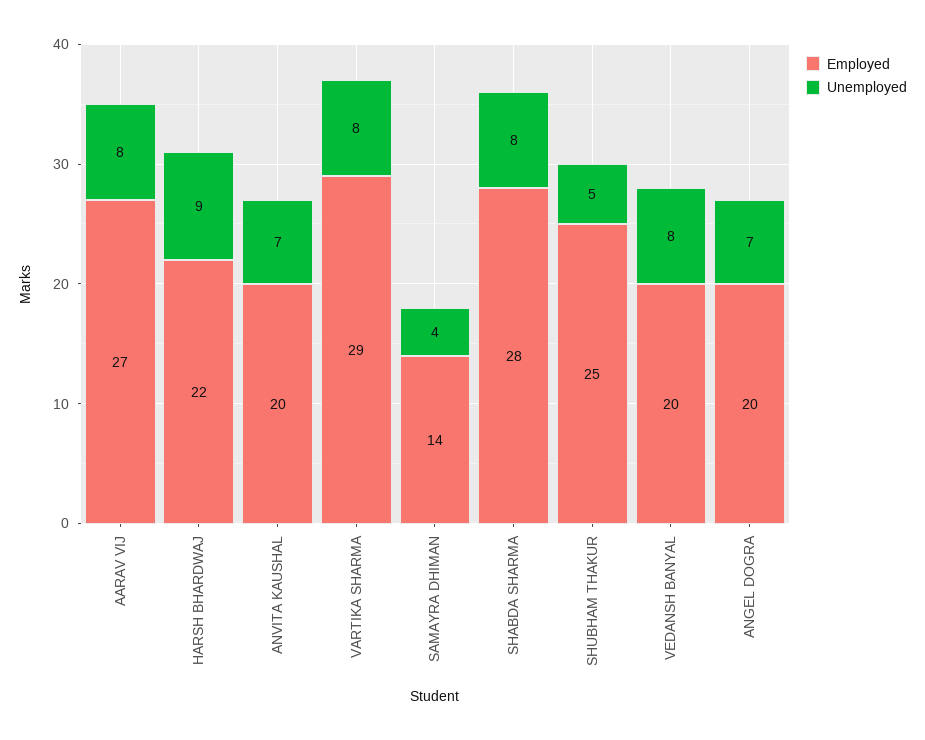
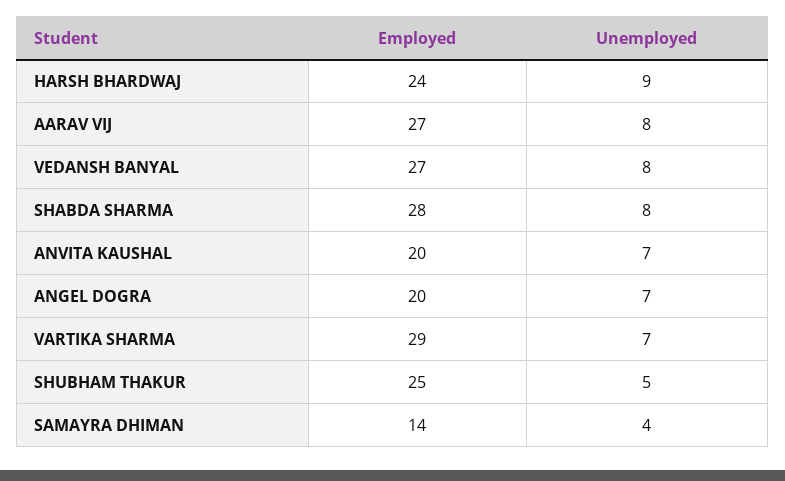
Employed, HARSH BHARDWAJ: 22 -> 24
Unemployed, VARTIKA SHARMA: 8 -> 7
Employed, VEDANSH BANYAL: 20 -> 27

